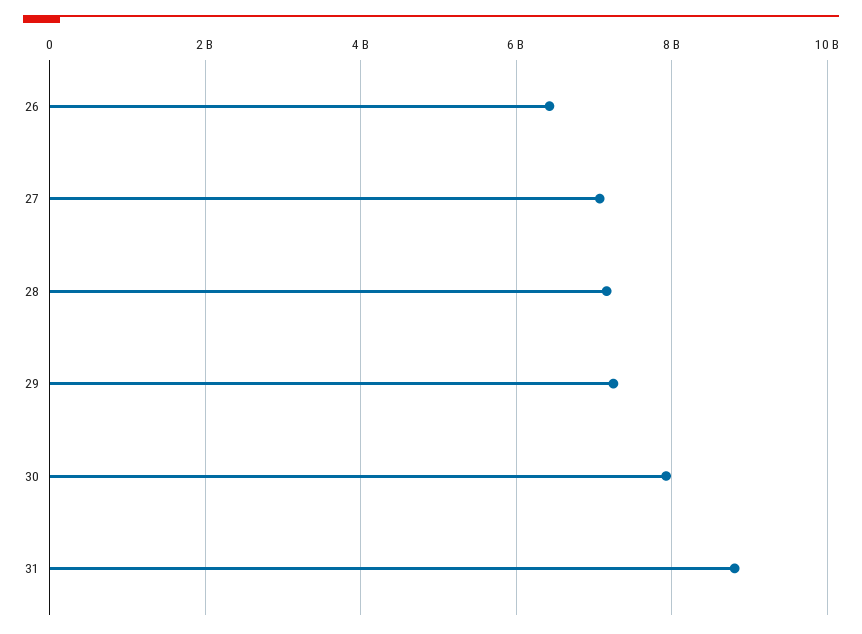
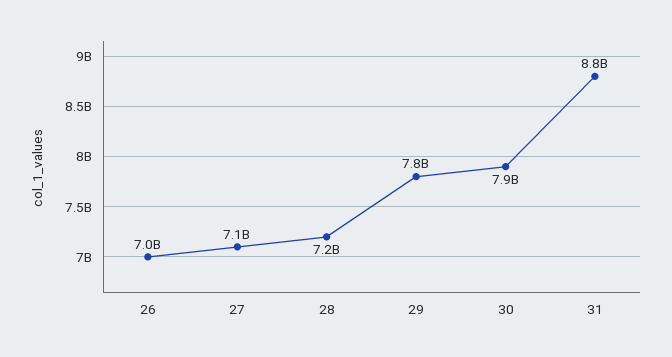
26: 6400000000 -> 7000000000
29: 7200000000 -> 7800000000

